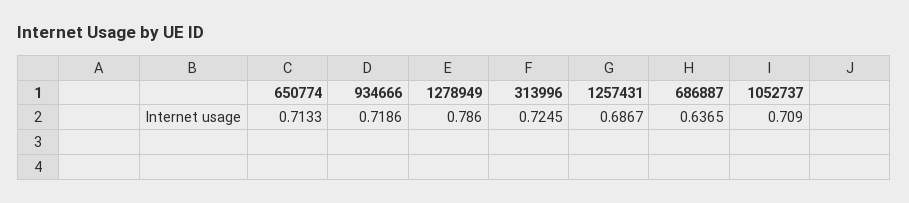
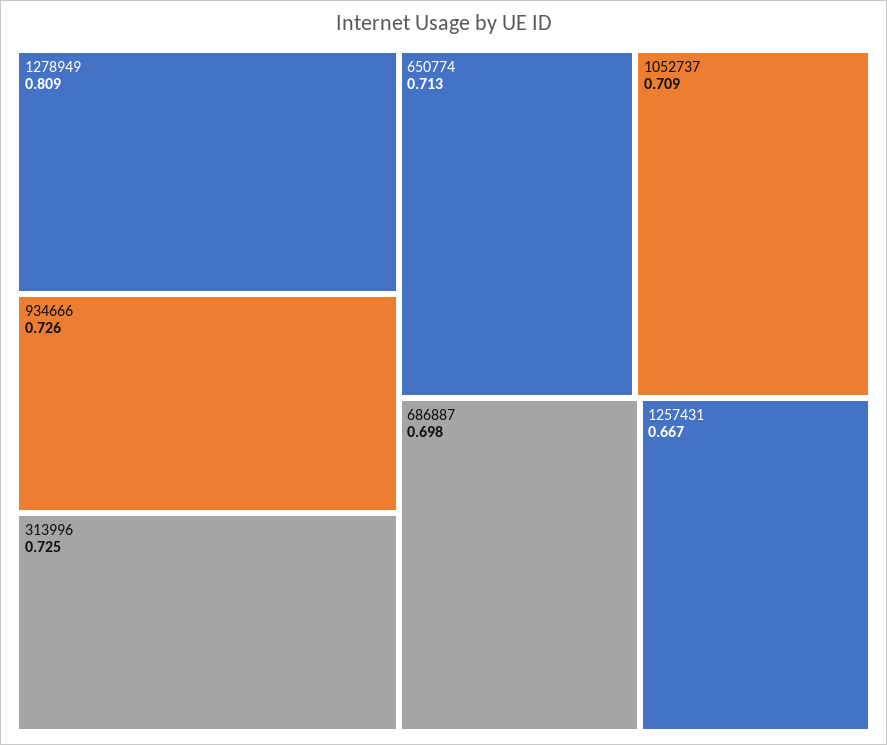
934666: 0.7186 -> 0.726
1278949: 0.786 -> 0.809
1257431: 0.6867 -> 0.667
686887: 0.6365 -> 0.698

